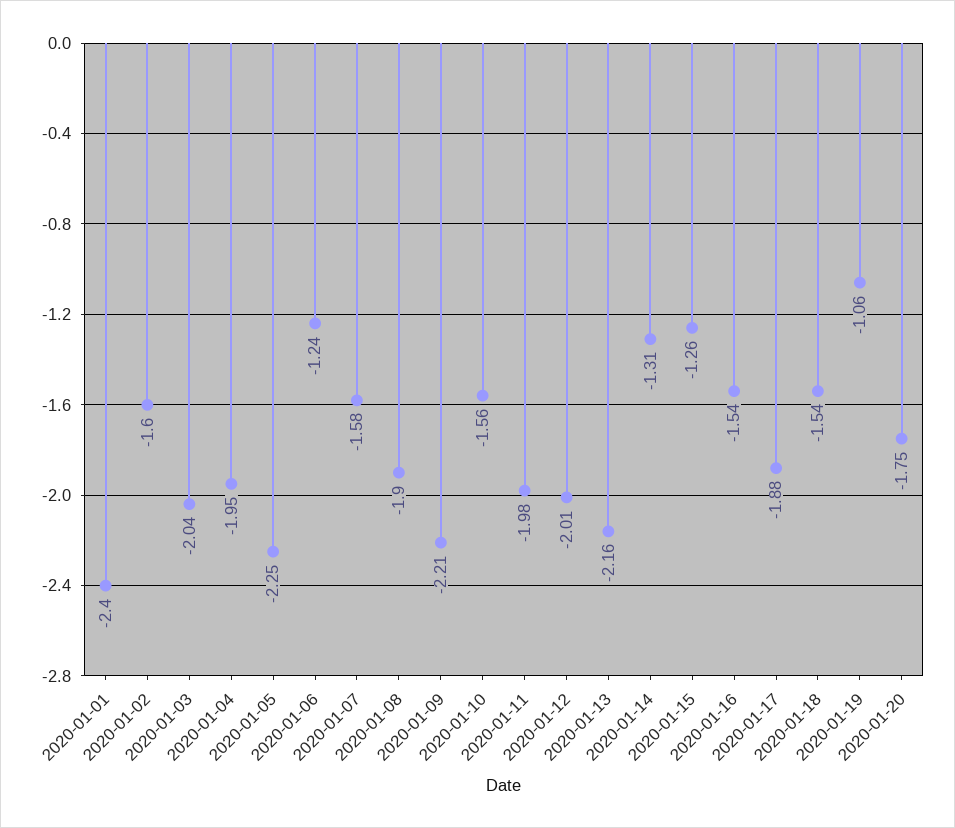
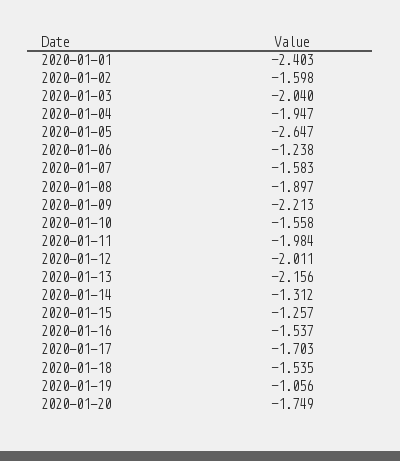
2020-01-05: -2.25 -> -2.647
2020-01-17: -1.88 -> -1.703

